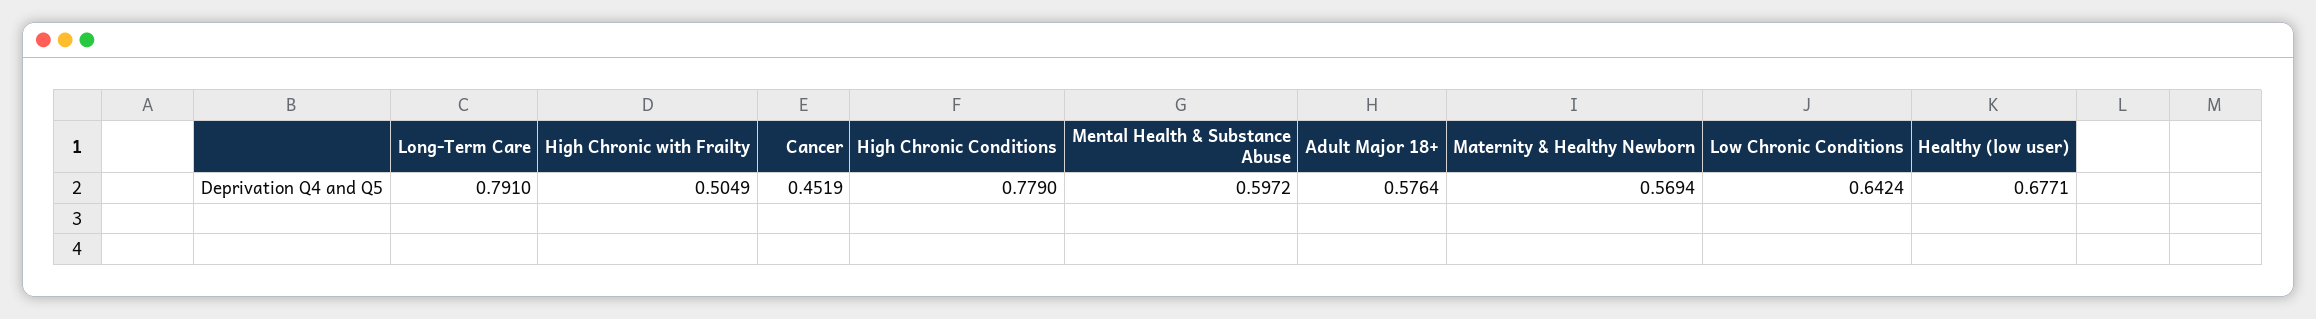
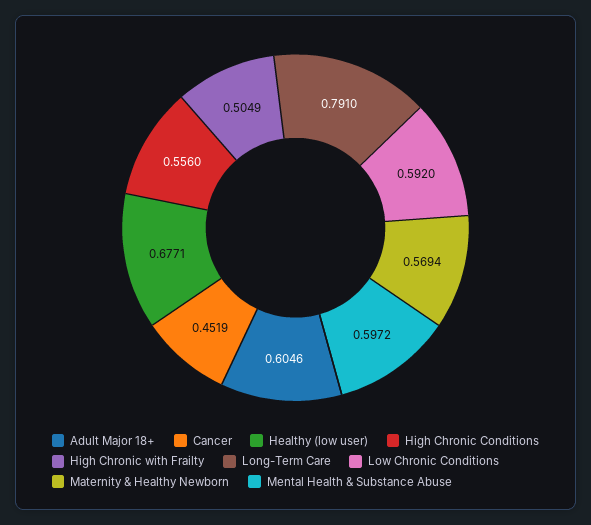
High Chronic Conditions: 0.779 -> 0.556
Adult Major 18+: 0.5764 -> 0.6046
Low Chronic Conditions: 0.6424 -> 0.592

